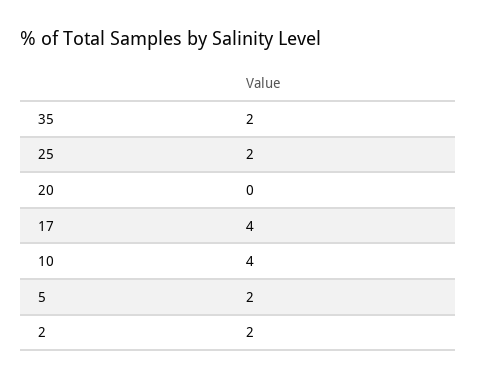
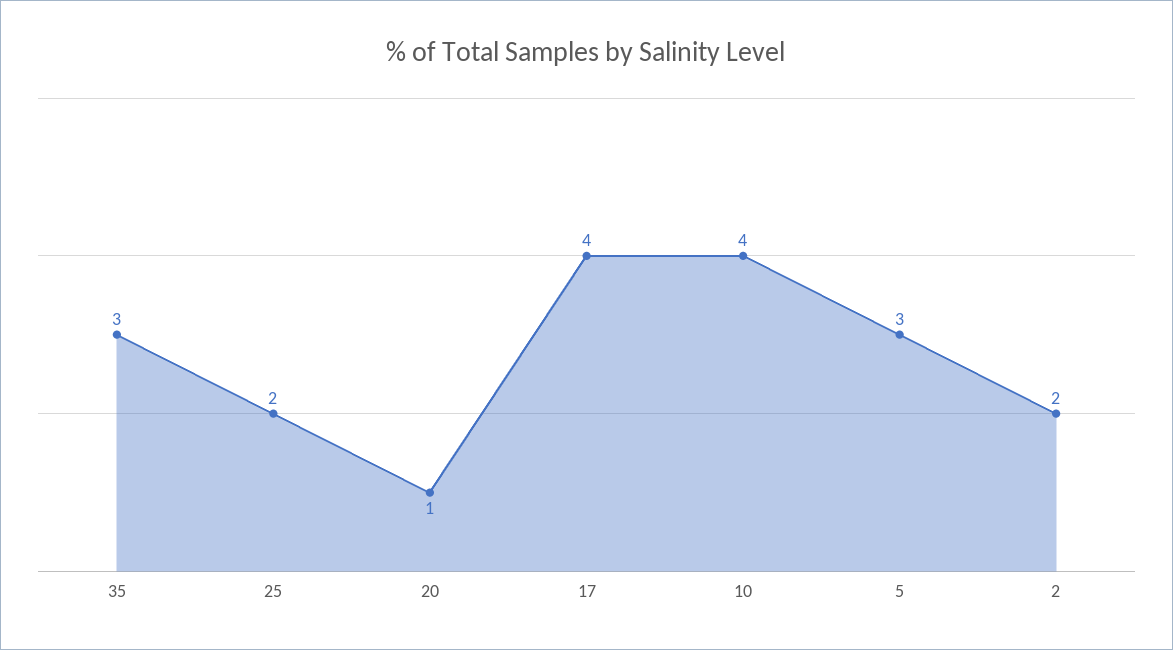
35: 2 -> 3
20: 0 -> 1
5: 2 -> 3

